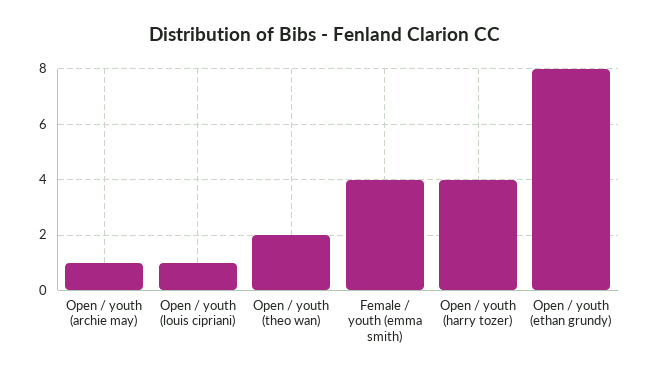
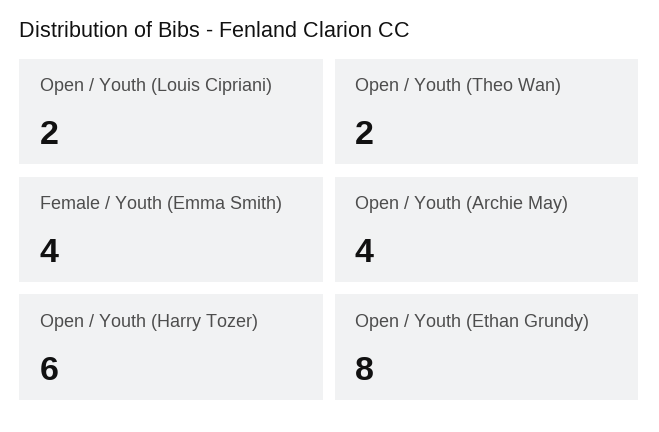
Open / youth (archie may): 1 -> 4
Open / youth (louis cipriani): 1 -> 2
Open / youth (harry tozer): 4 -> 6

